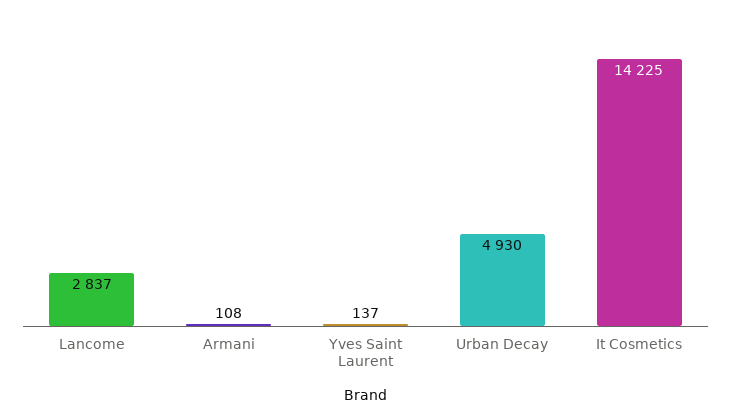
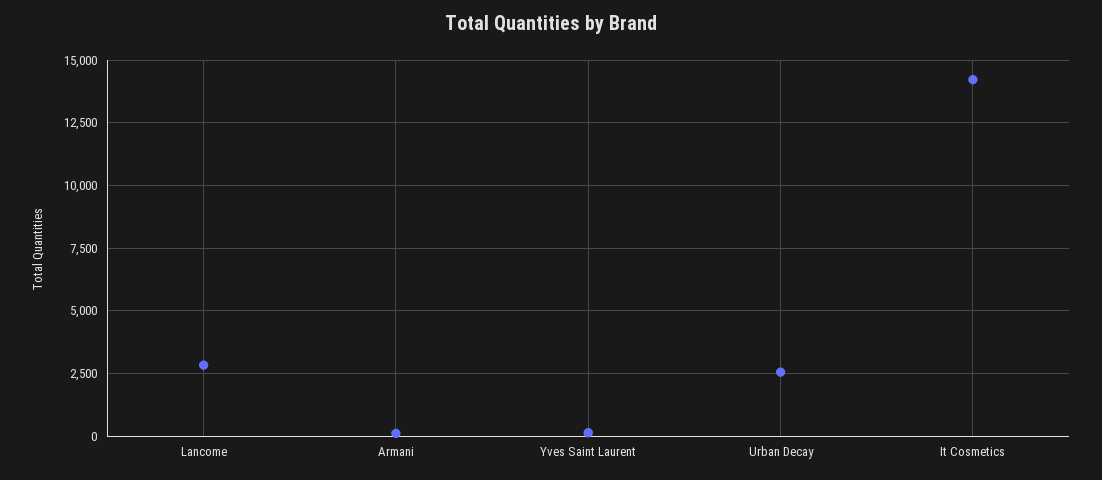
Urban Decay: 4930 -> 2500

